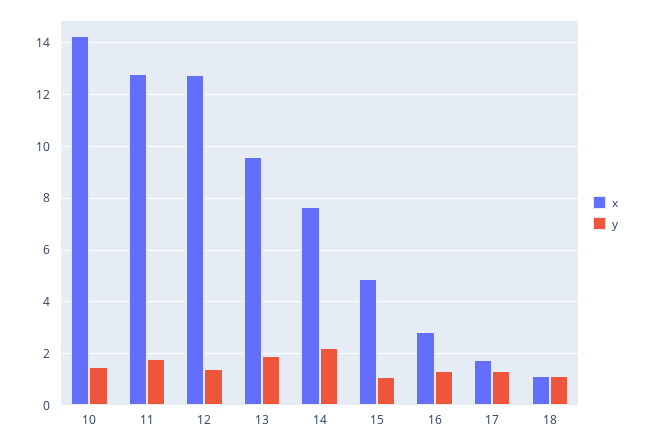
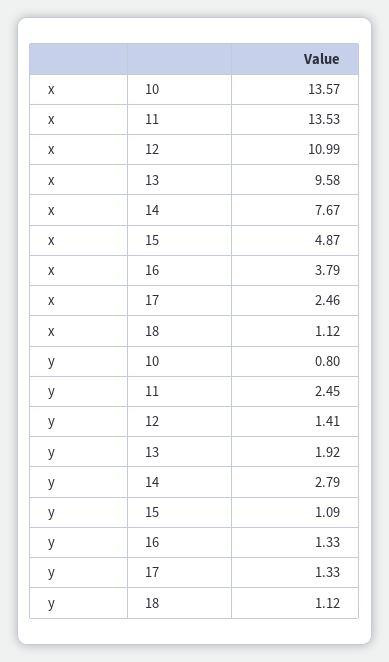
x, 10: 14.25 -> 13.57
y, 10: 1.5 -> 0.8
x, 11: 12.75 -> 13.53
y, 11: 1.75 -> 2.45
x, 12: 12.75 -> 10.99
y, 14: 2.25 -> 2.79
x, 16: 2.75 -> 3.79
x, 17: 1.75 -> 2.46

